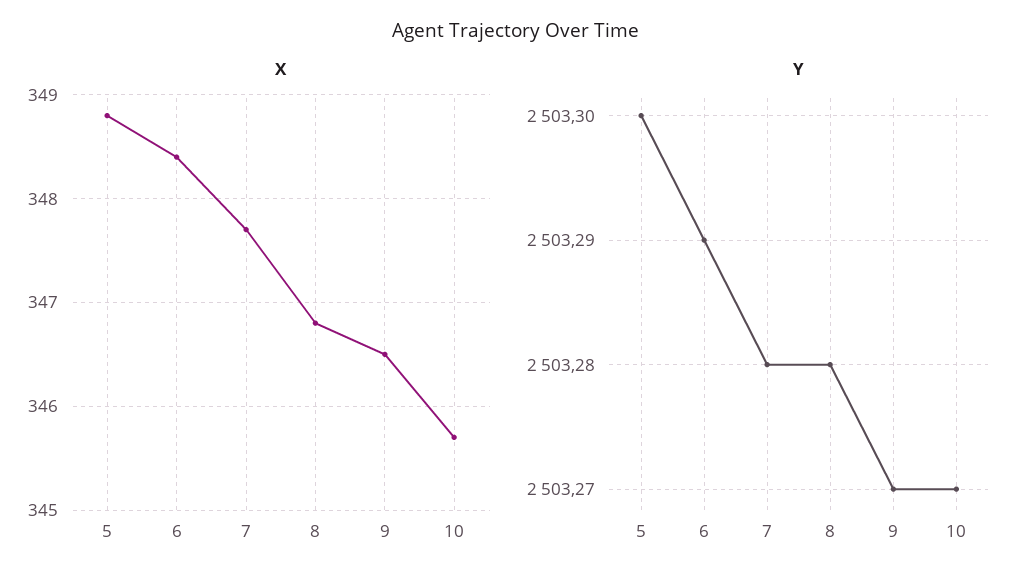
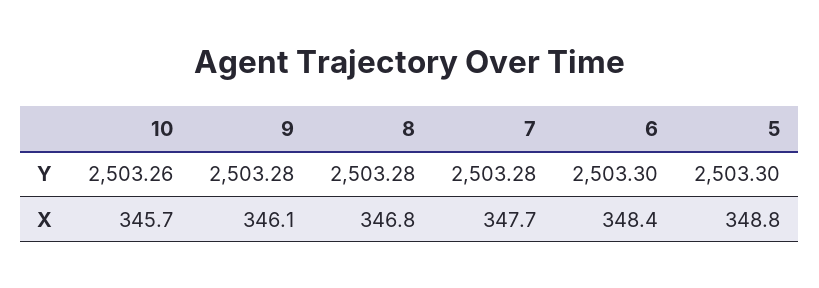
X, 9: 346.5 -> 346.1
Y, 6: 2503.29 -> 2503.3
Y, 9: 2503.27 -> 2503.28
Y, 10: 2503.27 -> 2503.26

